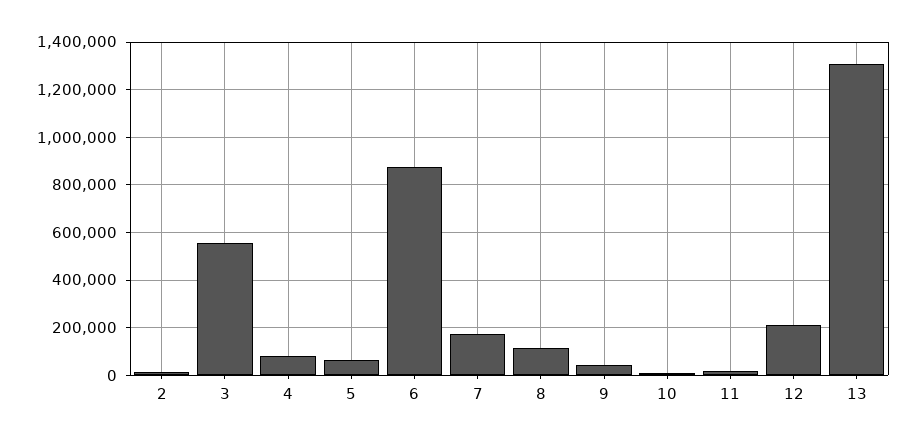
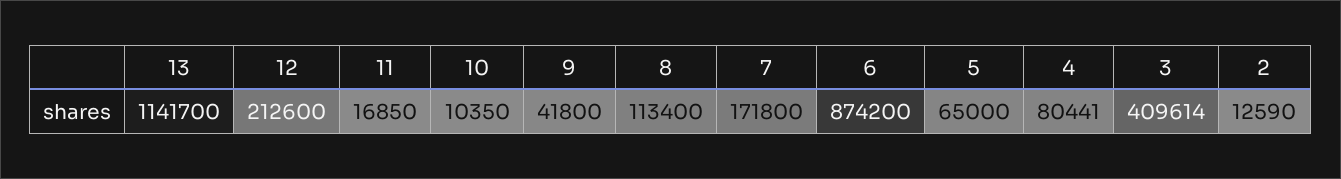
3: 550000 -> 409614
13: 1300000 -> 1141700

